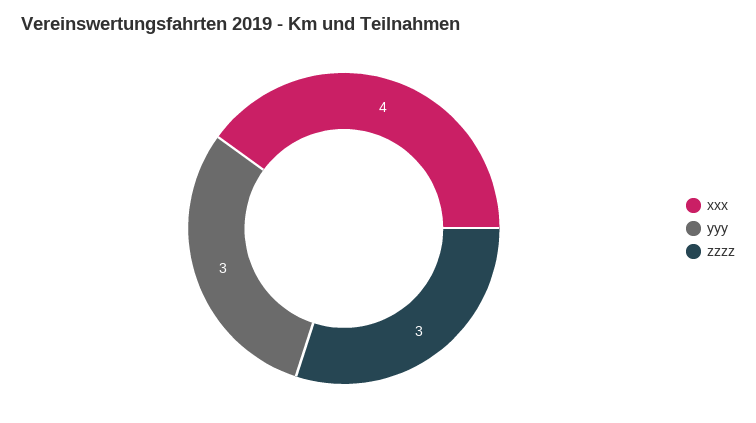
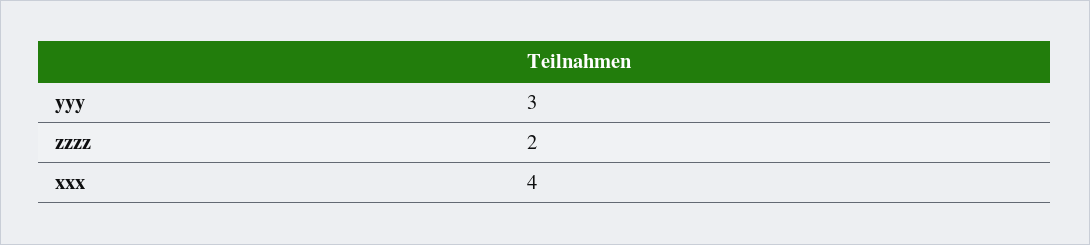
zzzz: 3 -> 2

